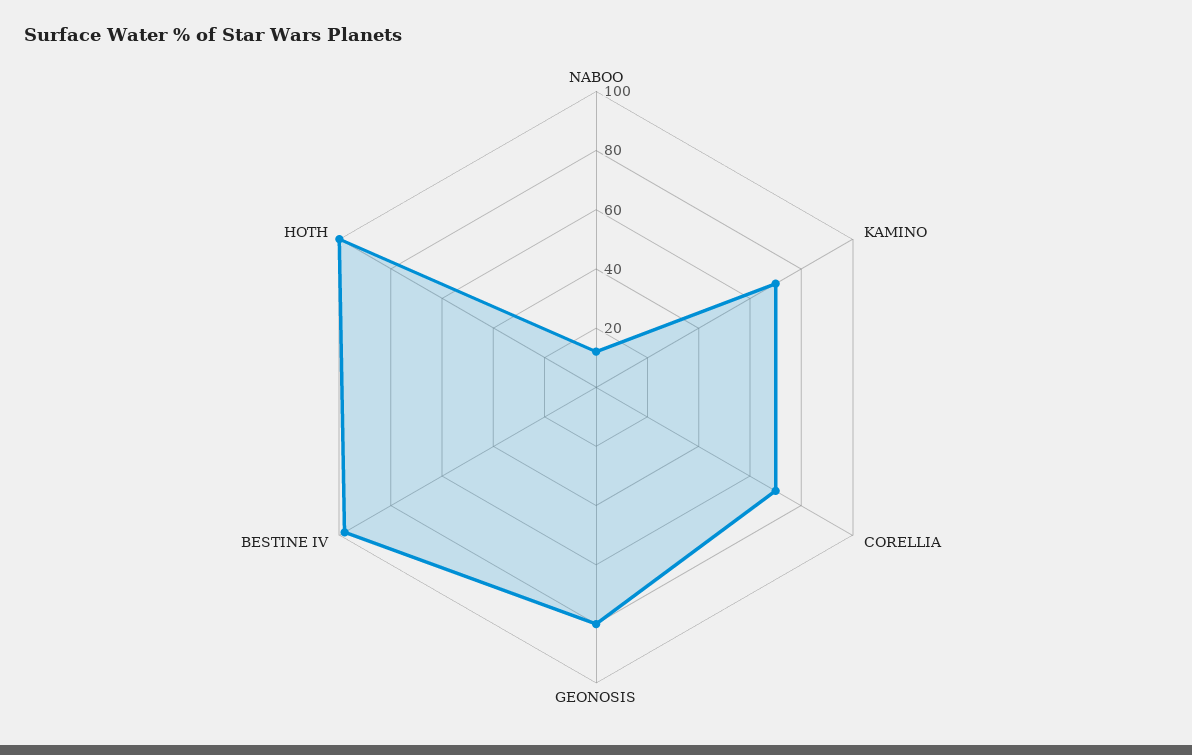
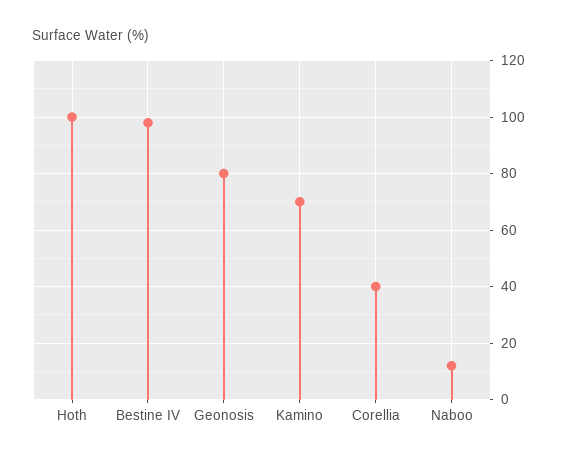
CORELLIA: 70 -> 40

